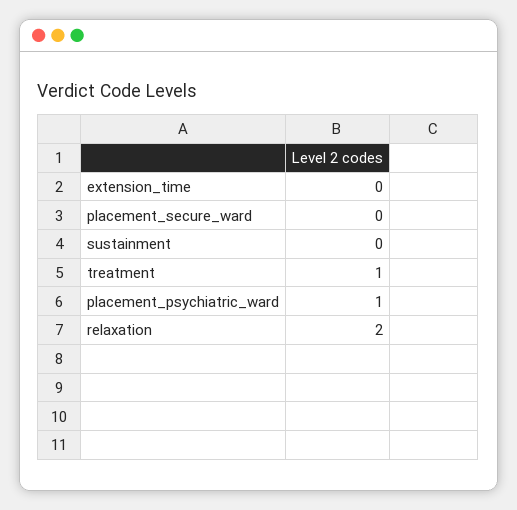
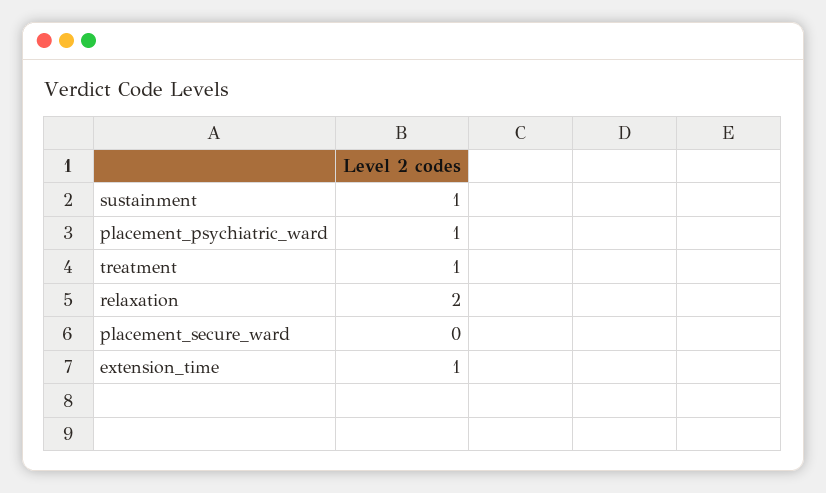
extension_time: 0 -> 1
sustainment: 0 -> 1

